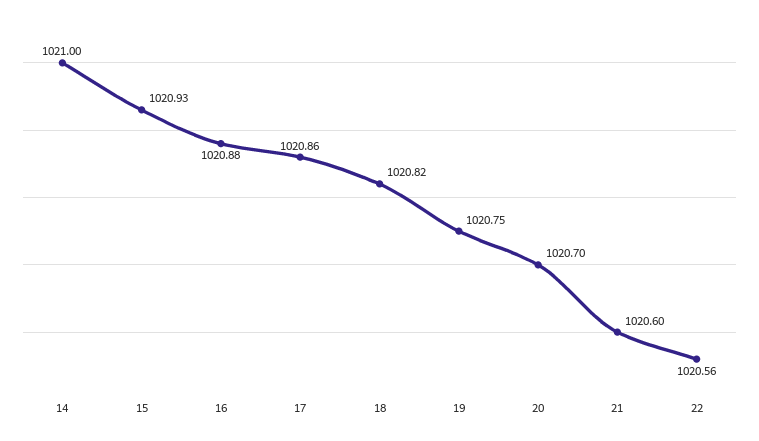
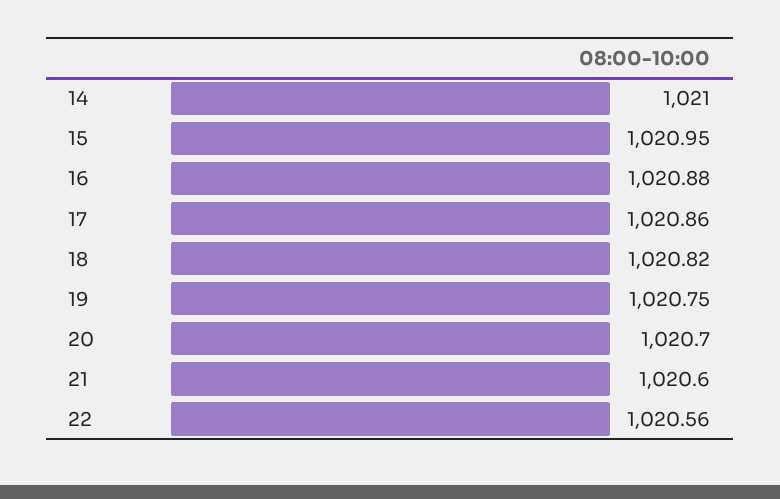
15: 1020.93 -> 1020.95

